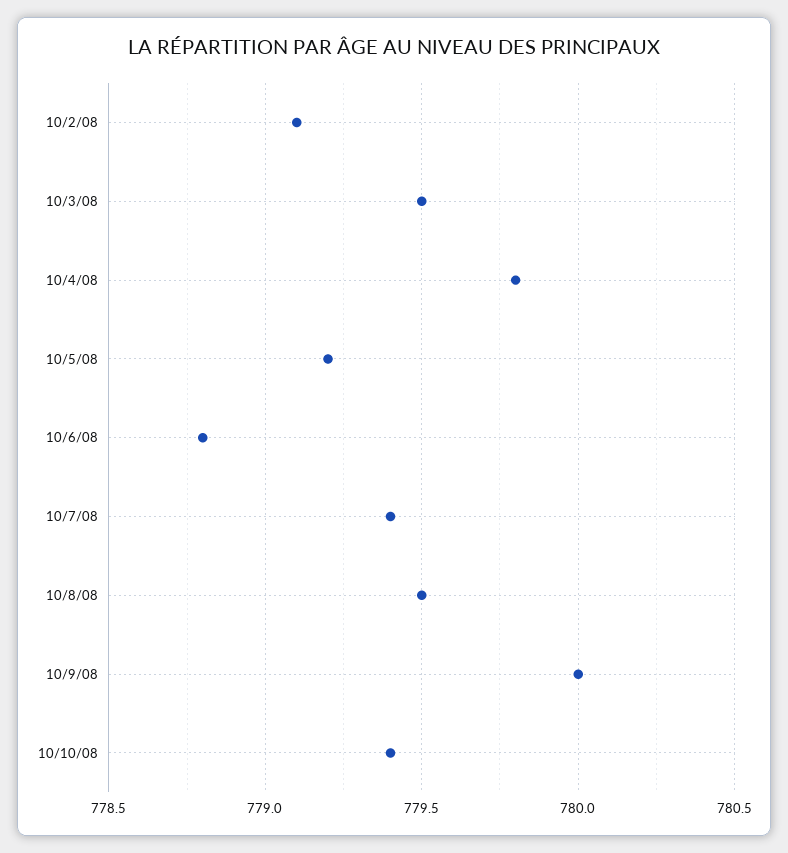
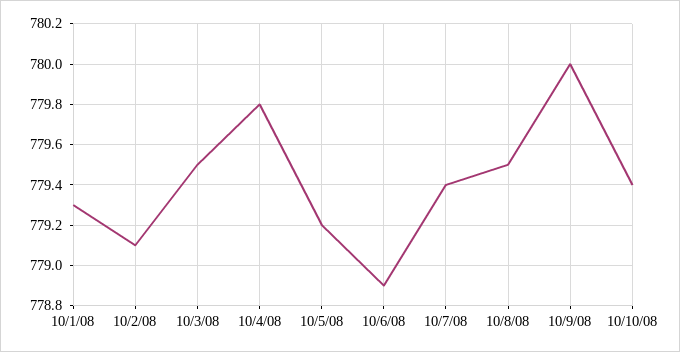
10/6/08: 778.8 -> 778.9
10/1/08: none -> 779.3

